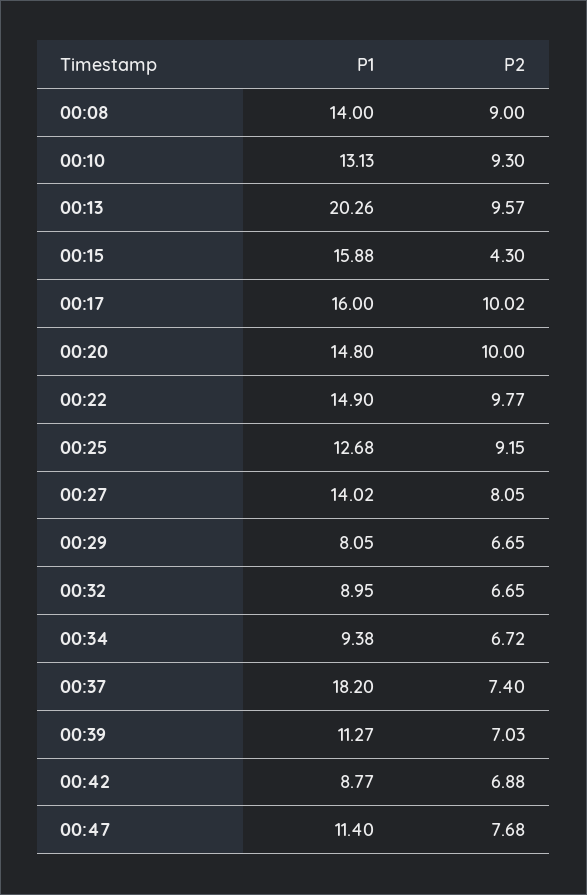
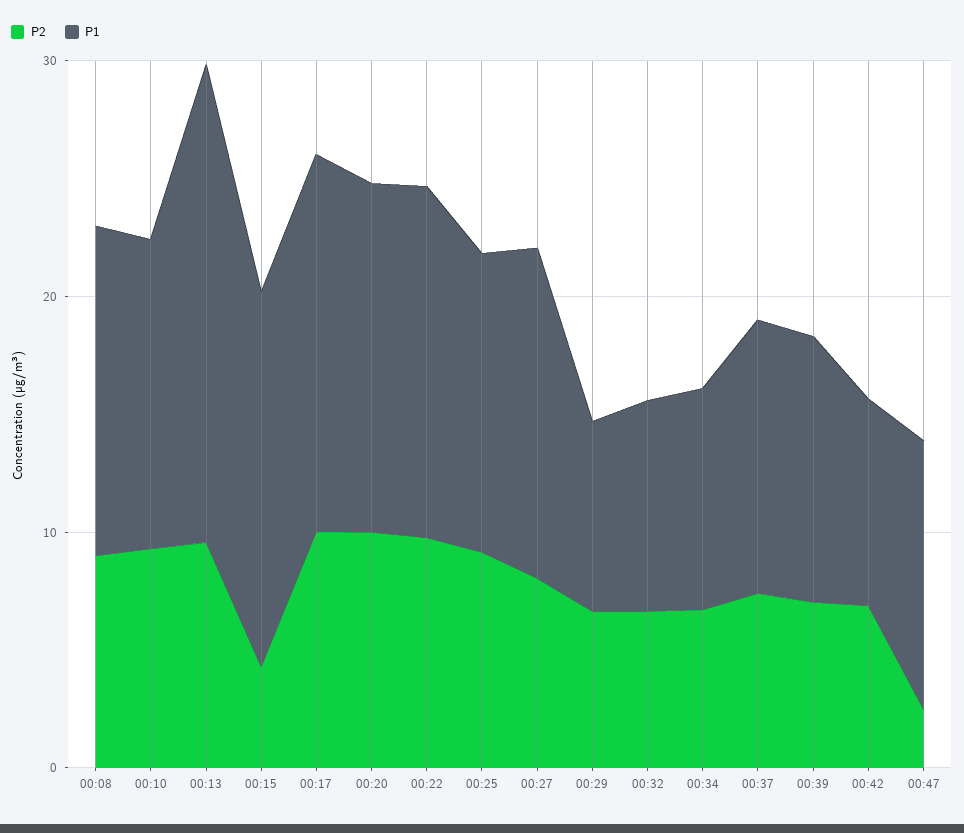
P1, 00:37: 18.2 -> 12
P2, 00:47: 7.68 -> 2

